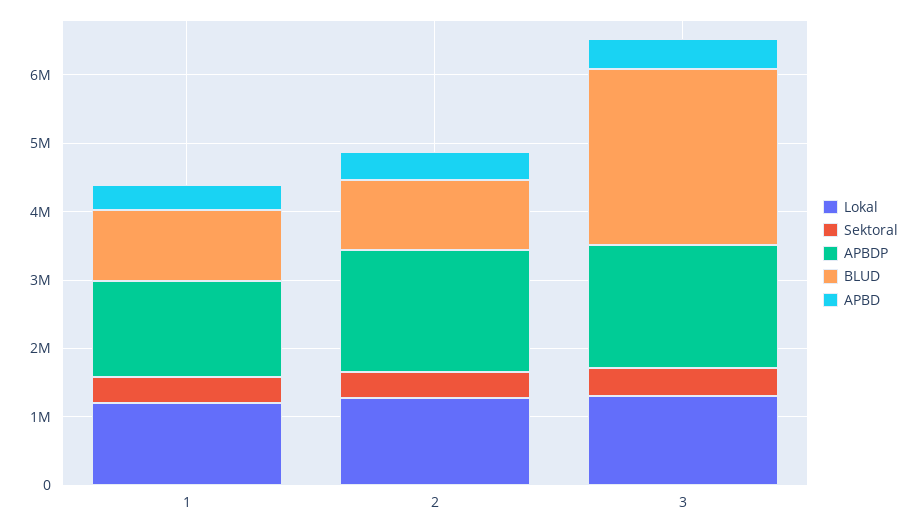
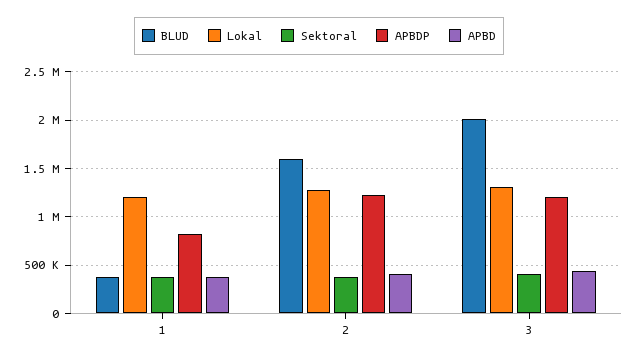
APBDP, 1: 1400000 -> 800000
BLUD, 1: 1000000 -> 400000
APBDP, 2: 1800000 -> 1200000
BLUD, 2: 1000000 -> 1600000
APBDP, 3: 1800000 -> 1200000
BLUD, 3: 2600000 -> 2000000

